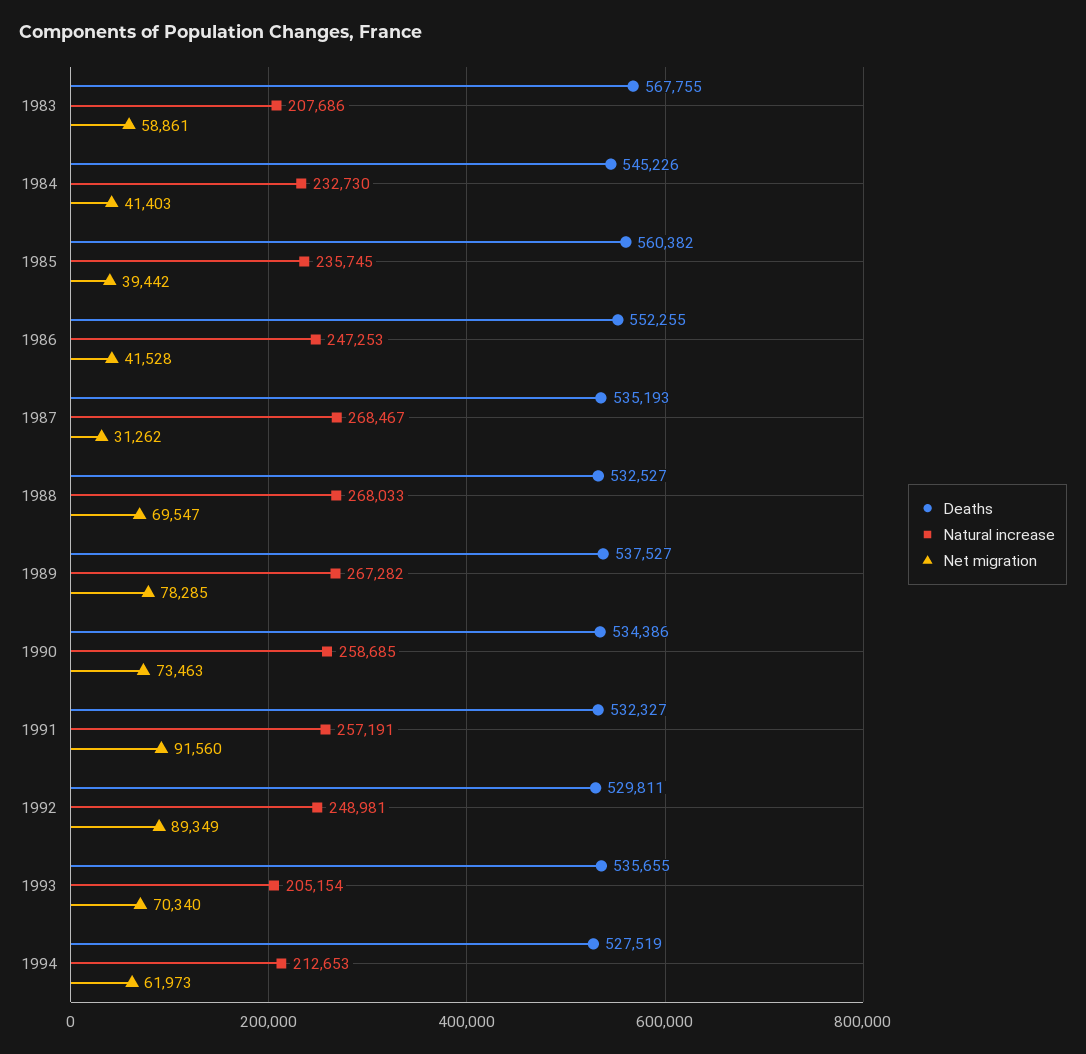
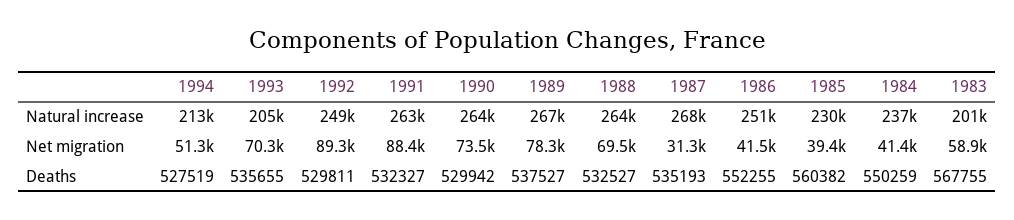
Natural increase, 1983: 207686 -> 201000
Deaths, 1984: 545226 -> 550259
Natural increase, 1984: 232730 -> 237000
Natural increase, 1985: 235745 -> 230000
Natural increase, 1986: 247253 -> 251000
Natural increase, 1988: 268033 -> 264000
Deaths, 1990: 534386 -> 529942
Natural increase, 1990: 258685 -> 264000
Natural increase, 1991: 257191 -> 263000
Net migration, 1991: 91560 -> 88400
Net migration, 1994: 61973 -> 51300

